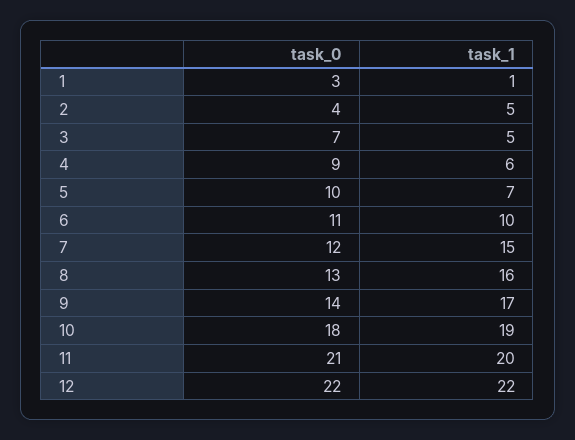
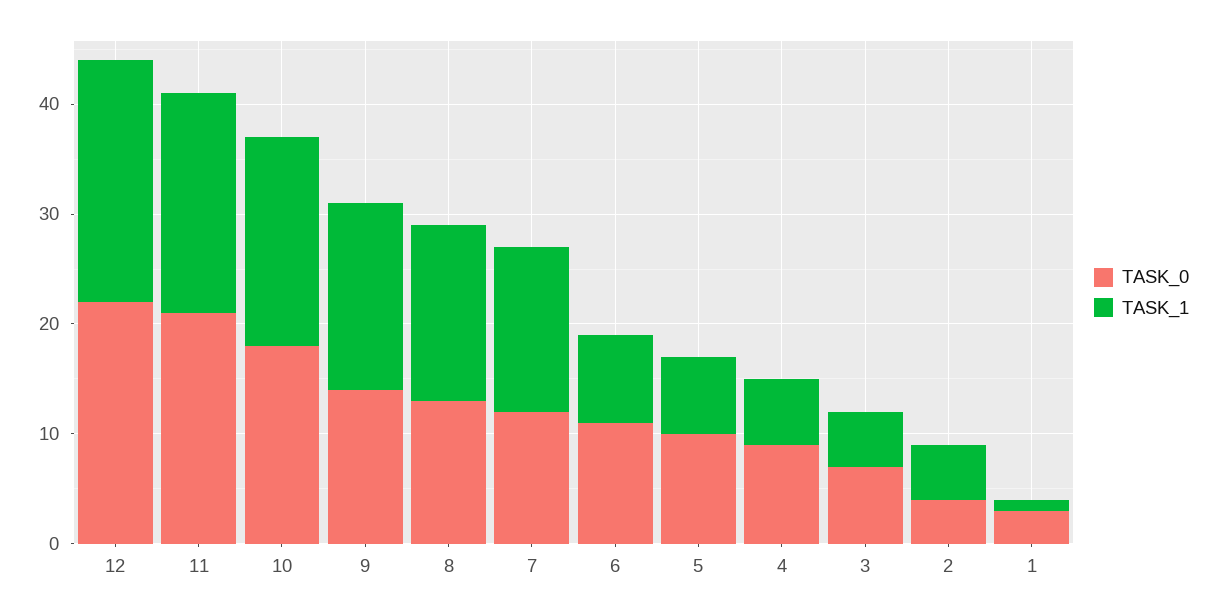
task_1, 6: 10 -> 8

